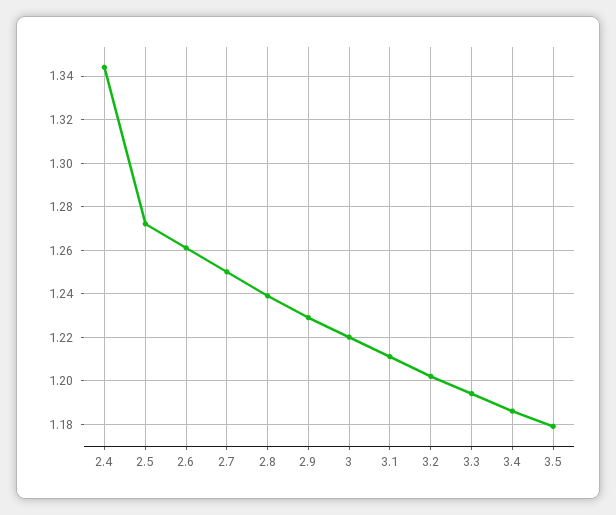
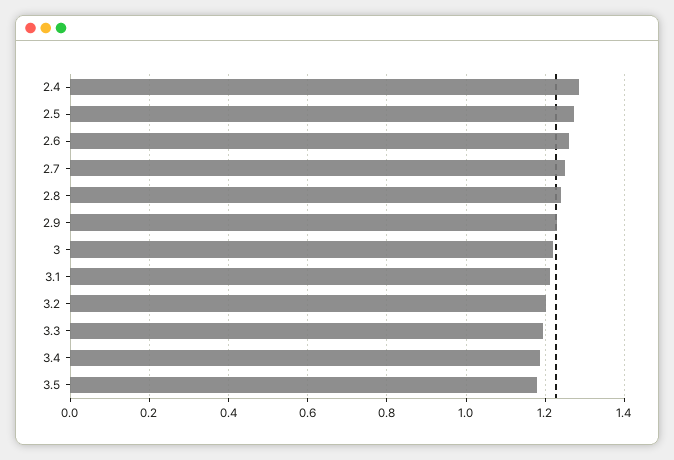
2.4: 1.345 -> 1.28

